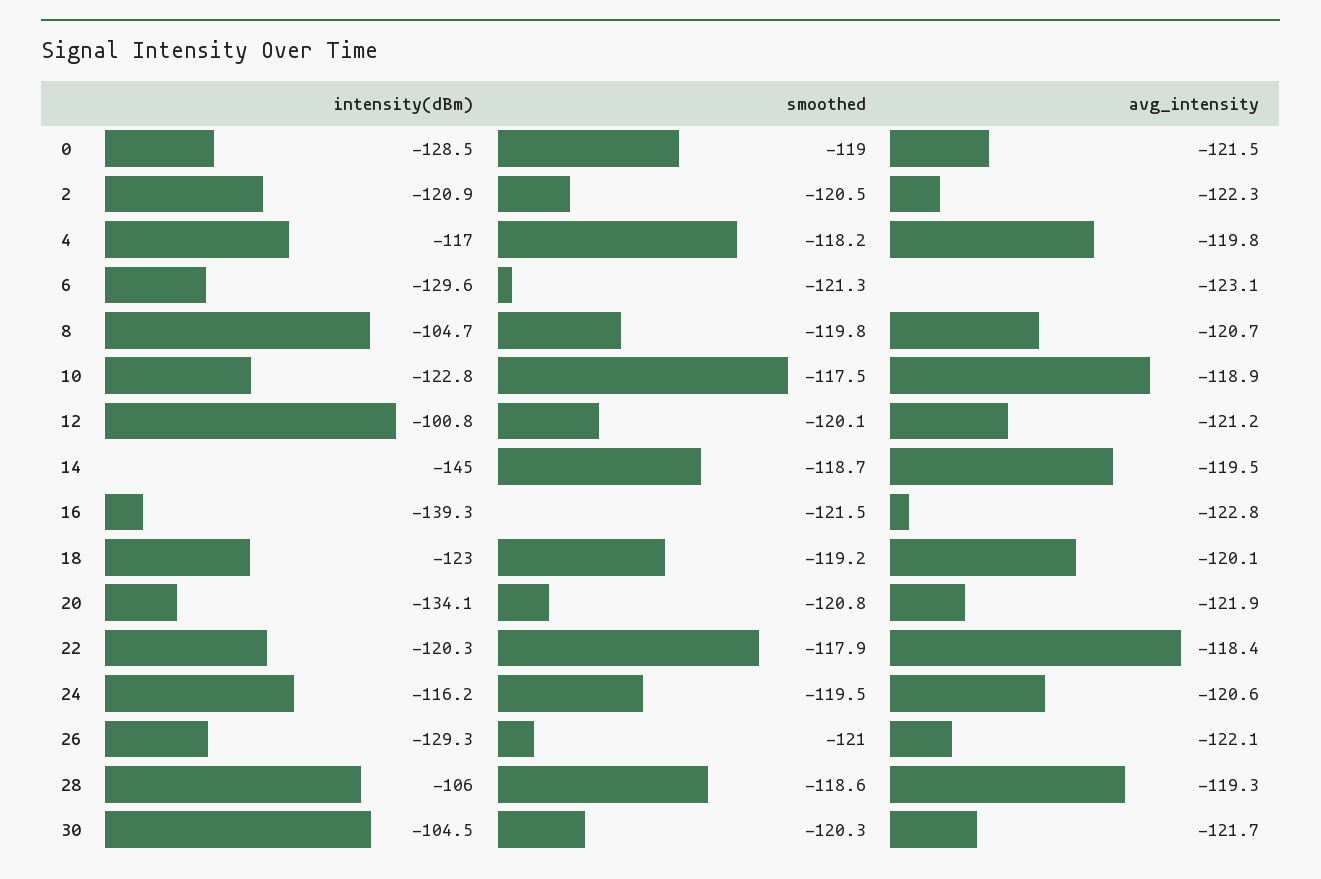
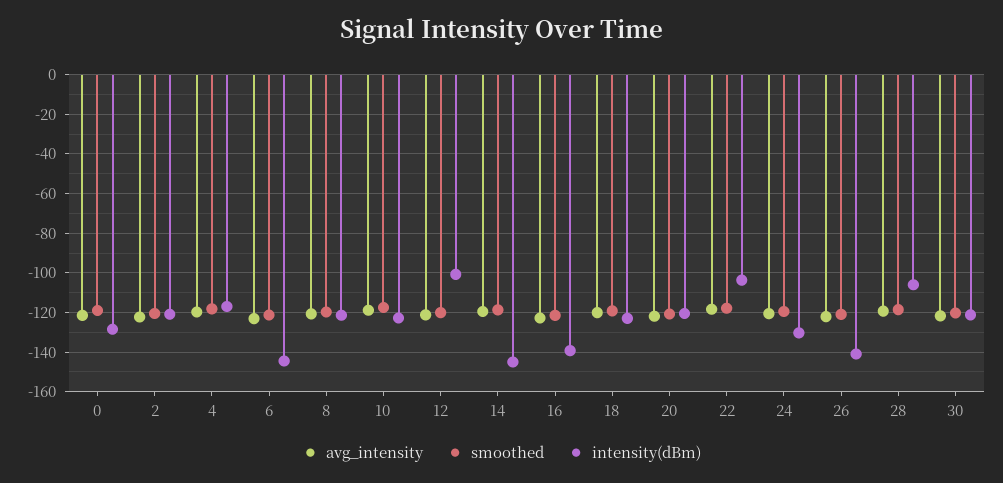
intensity(dBm), 6: -129.6 -> -145
intensity(dBm), 8: -104.7 -> -120
intensity(dBm), 20: -134.1 -> -120
intensity(dBm), 22: -120.3 -> -105
intensity(dBm), 24: -116.2 -> -130
intensity(dBm), 26: -129.3 -> -140
intensity(dBm), 30: -104.5 -> -120

